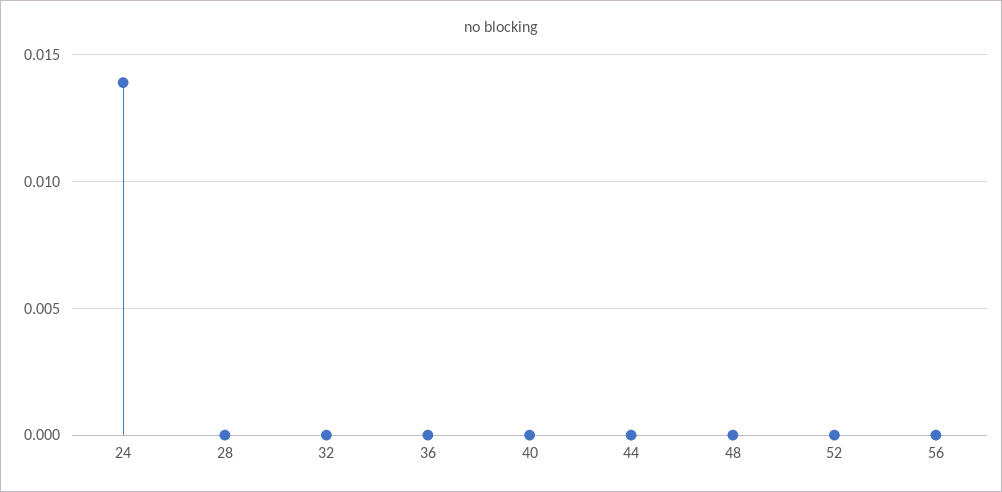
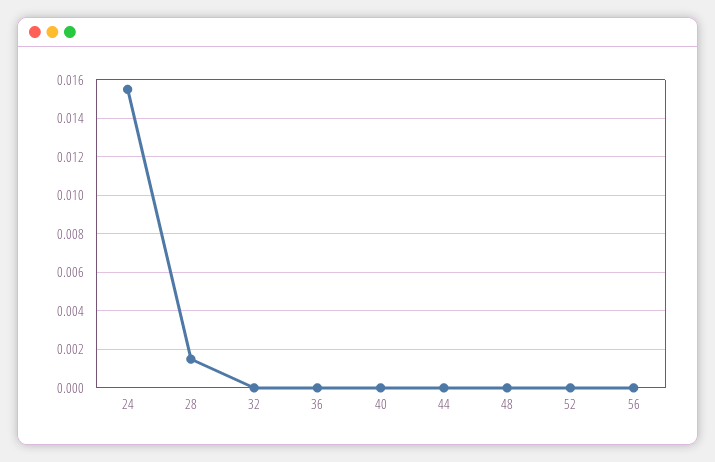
24: 0.014 -> 0.0155
28: 0 -> 0.0015

